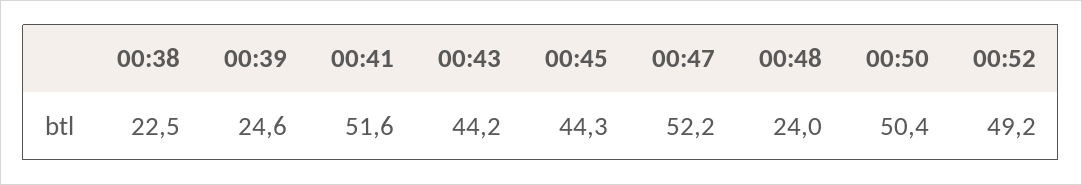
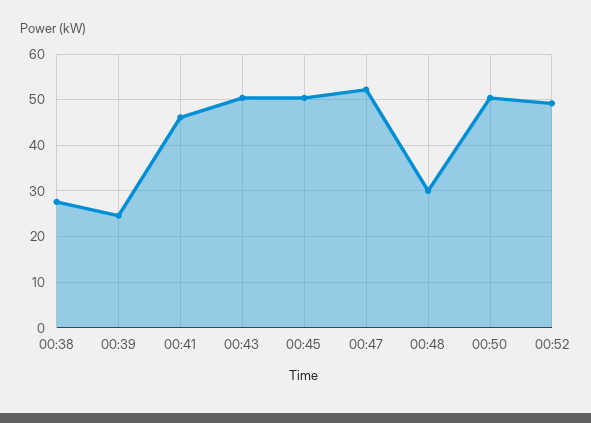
00:38: 22.5 -> 28
00:41: 51.6 -> 46
00:43: 44.2 -> 50
00:45: 44.3 -> 50
00:48: 24 -> 30

